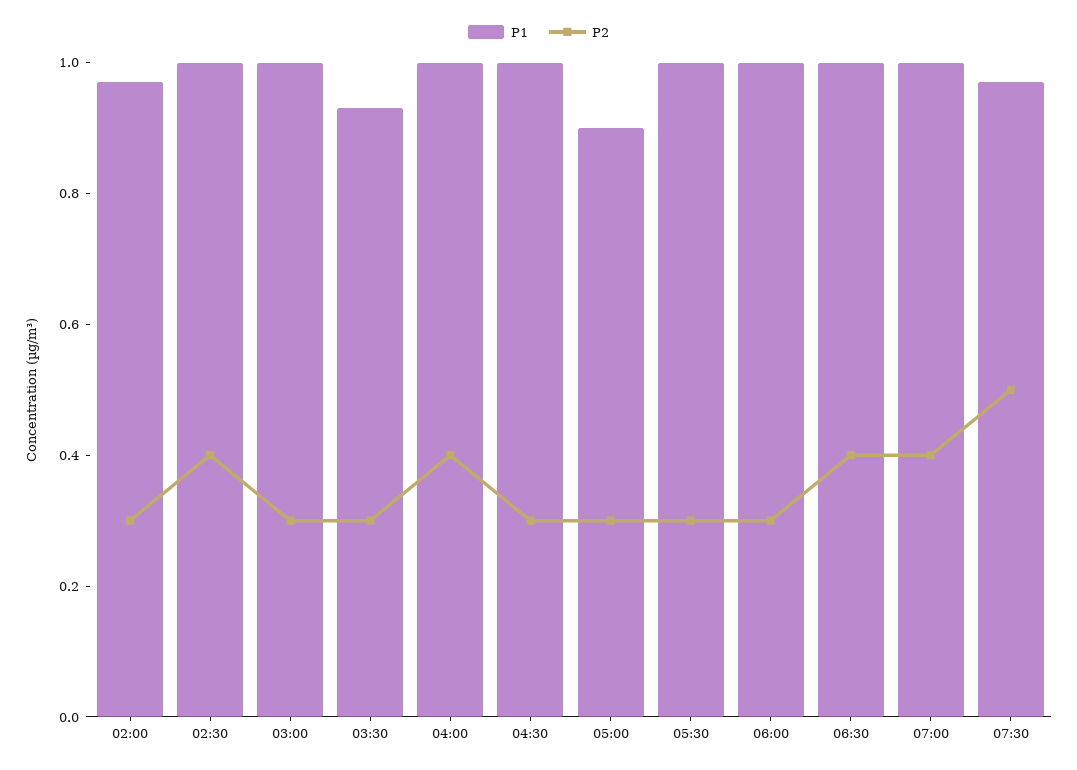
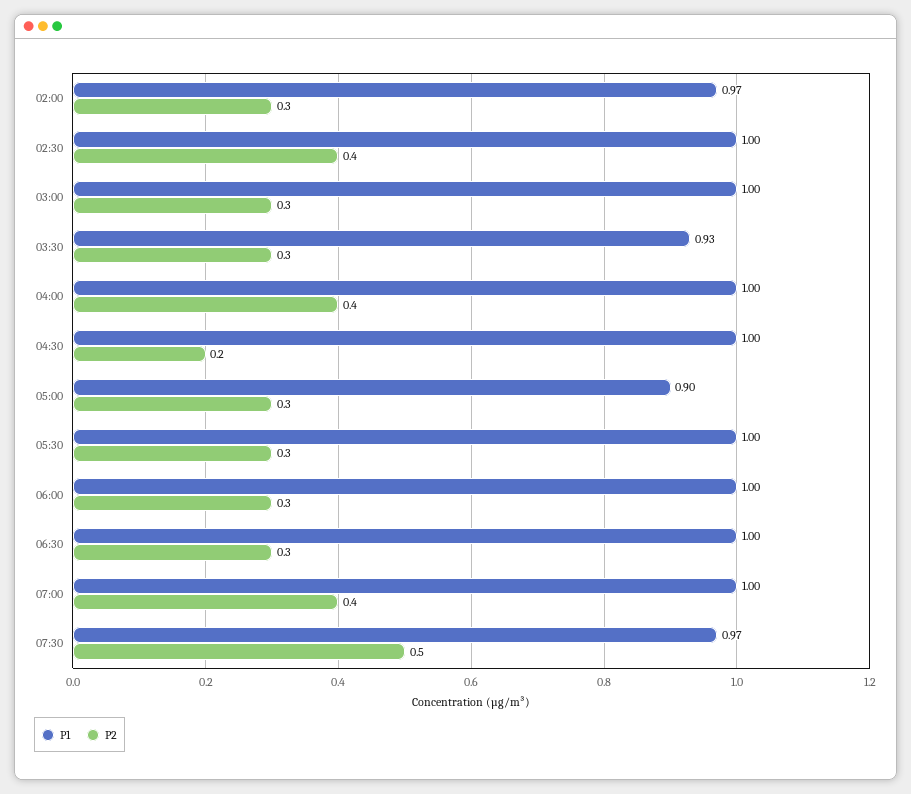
P2, 04:30: 0.3 -> 0.2
P2, 06:30: 0.4 -> 0.3

